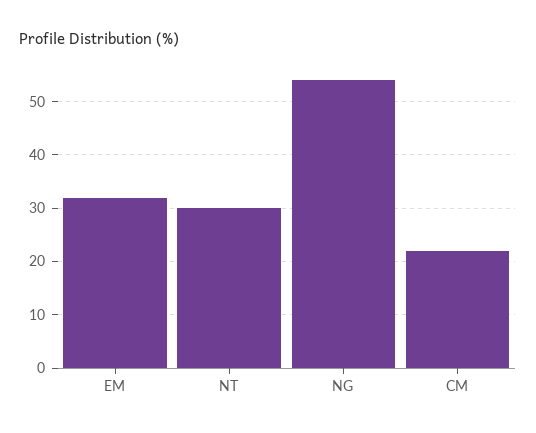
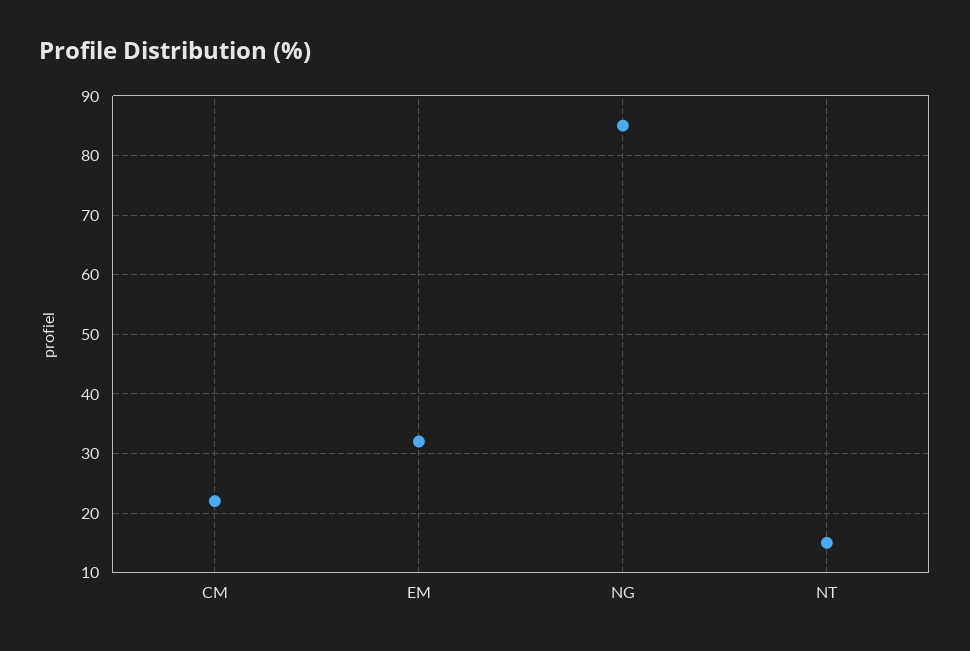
NT: 30 -> 15
NG: 55 -> 85

